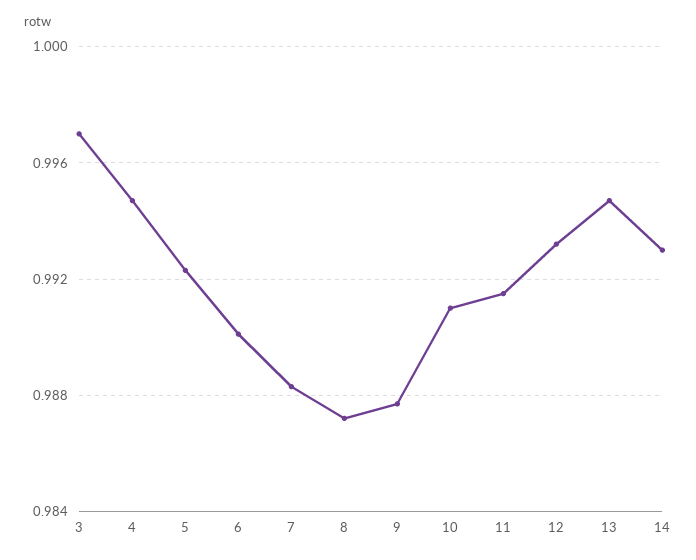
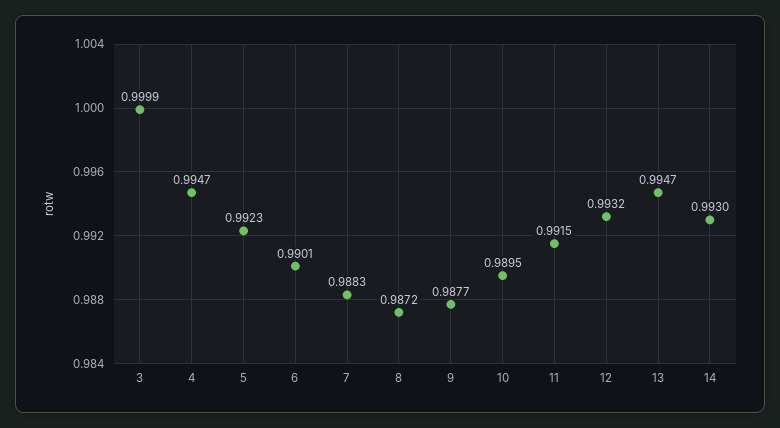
3: 0.997 -> 0.9999
10: 0.991 -> 0.9895

